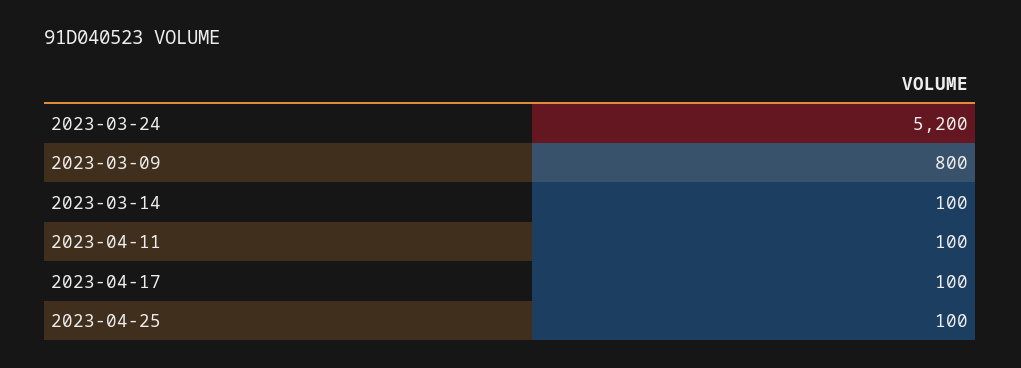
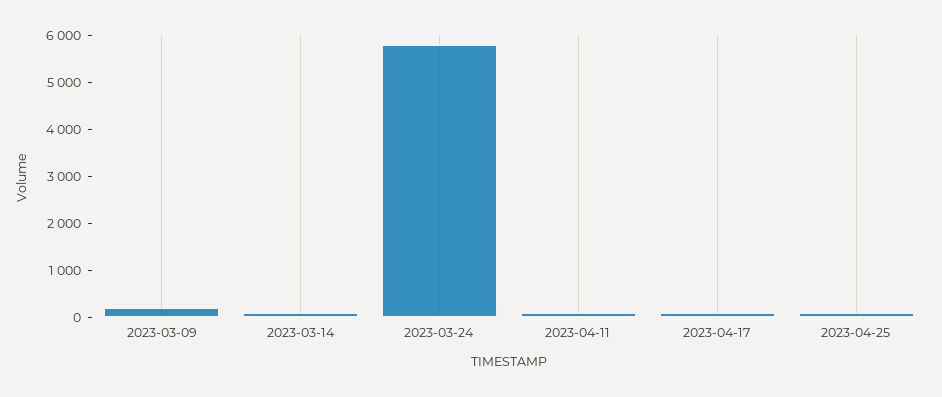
2023-03-24: 5200 -> 5800
2023-03-09: 800 -> 200

